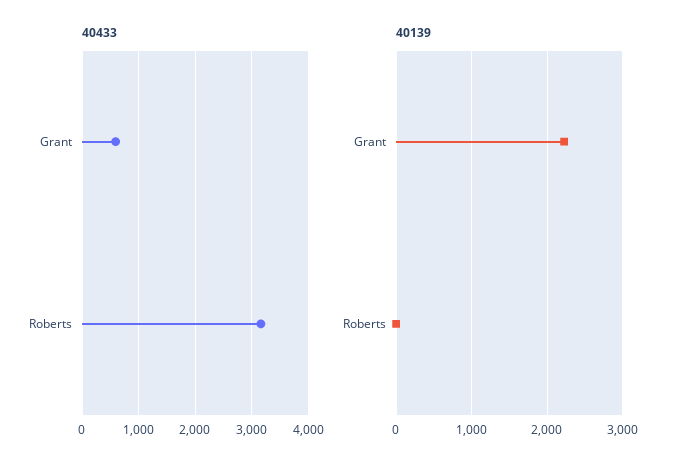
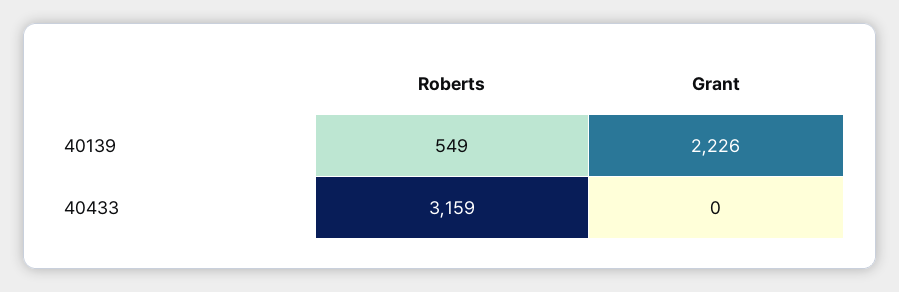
40433, Grant: 600 -> 0
40139, Roberts: 0 -> 549

